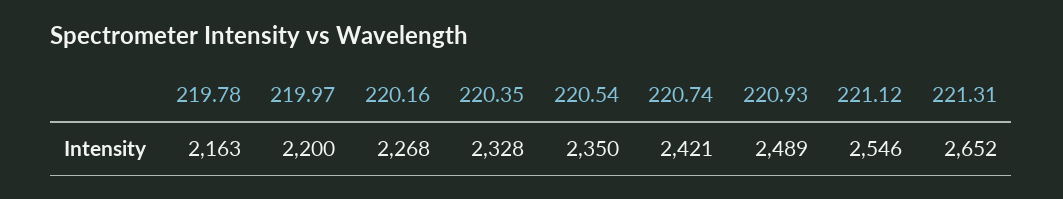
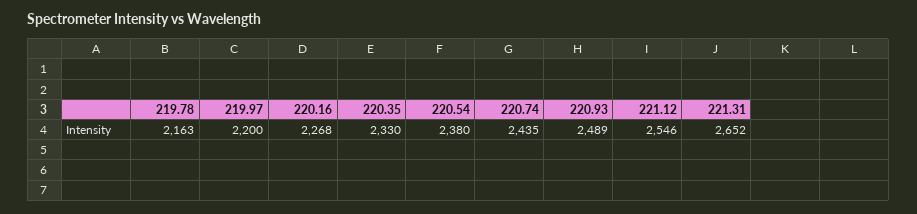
220.35: 2328 -> 2330
220.54: 2350 -> 2380
220.74: 2421 -> 2435

